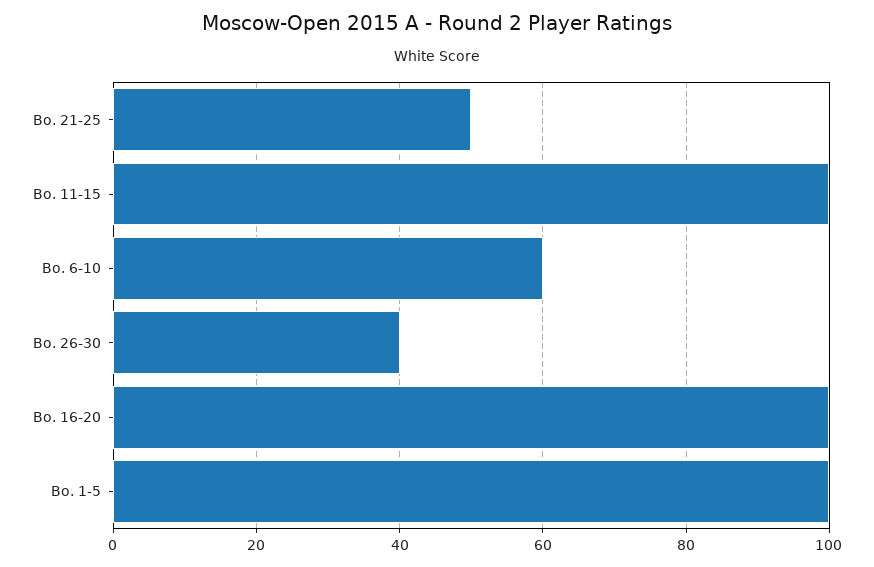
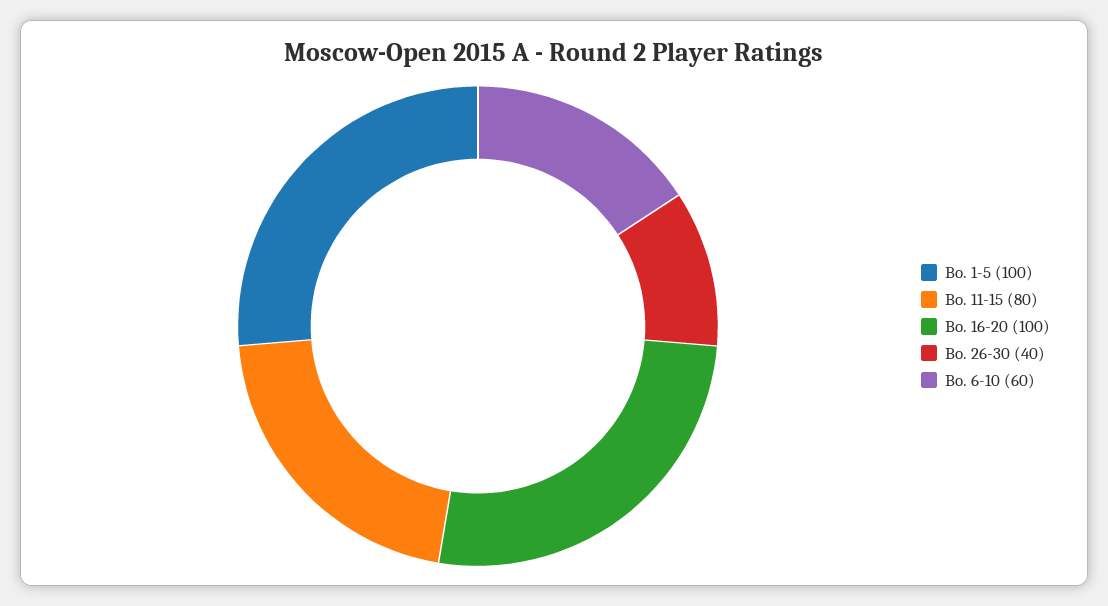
Bo. 21-25: 50 -> none
Bo. 11-15: 100 -> 80

